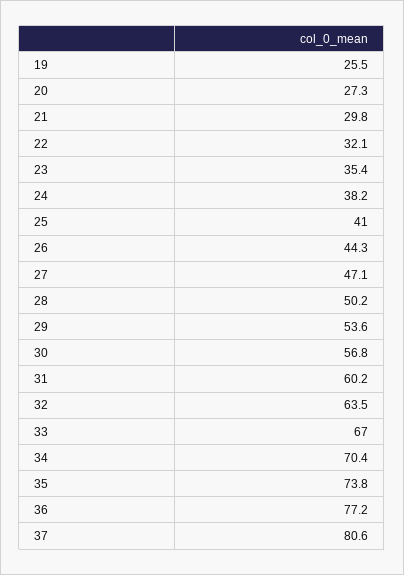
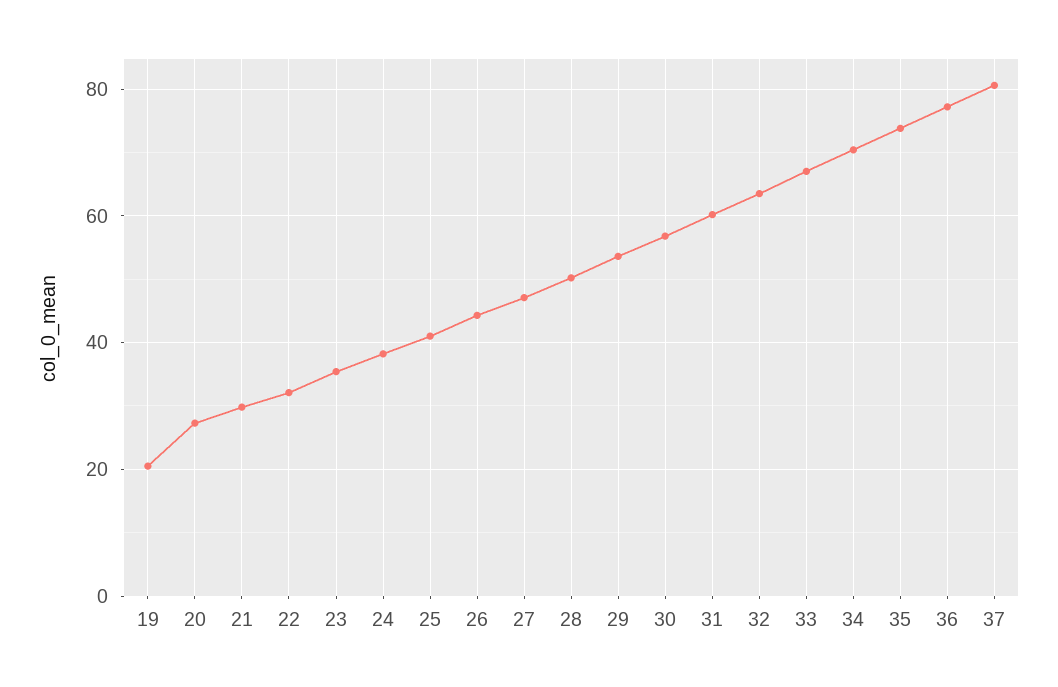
19: 25.5 -> 20

